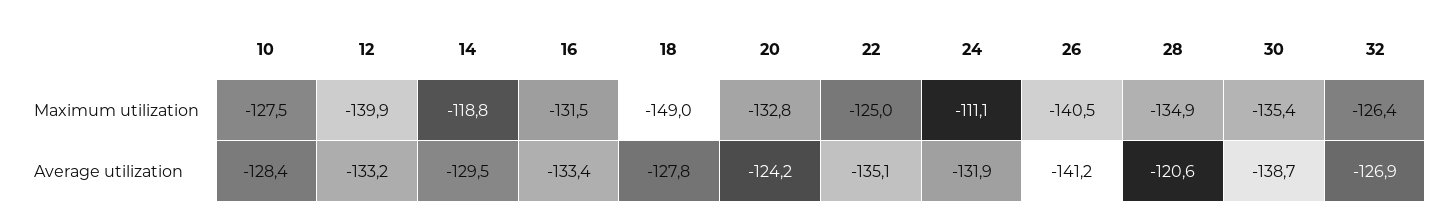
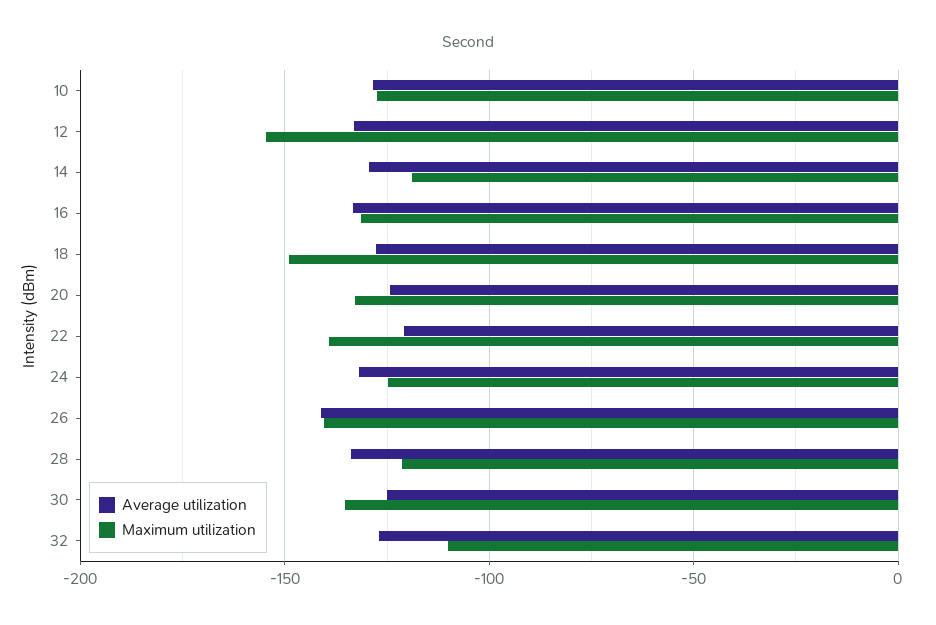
Maximum utilization, 12: -139.9 -> -155
Maximum utilization, 22: -125 -> -140
Maximum utilization, 24: -111.1 -> -125
Maximum utilization, 28: -134.9 -> -120
Maximum utilization, 32: -126.4 -> -110
Average utilization, 22: -135.1 -> -120
Average utilization, 28: -120.6 -> -135
Average utilization, 30: -138.7 -> -125

